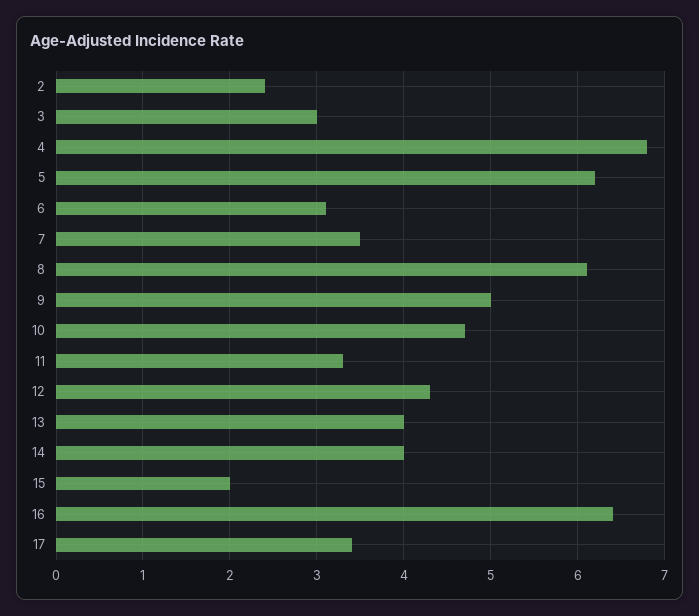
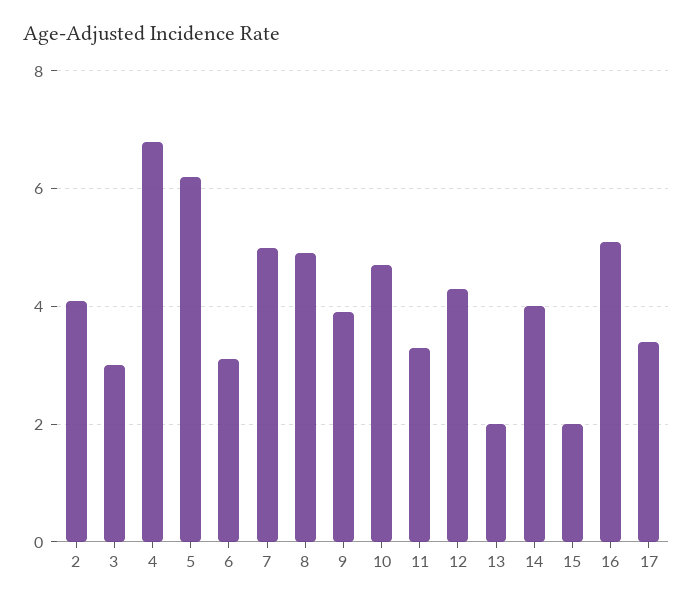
2: 2.4 -> 4
7: 3.5 -> 5
8: 6.1 -> 5
9: 5 -> 4
13: 4 -> 2
16: 6.4 -> 5

